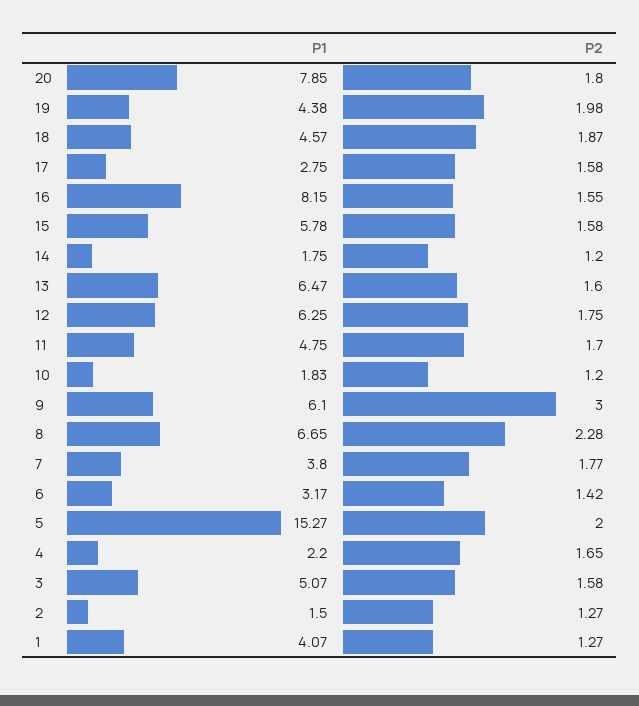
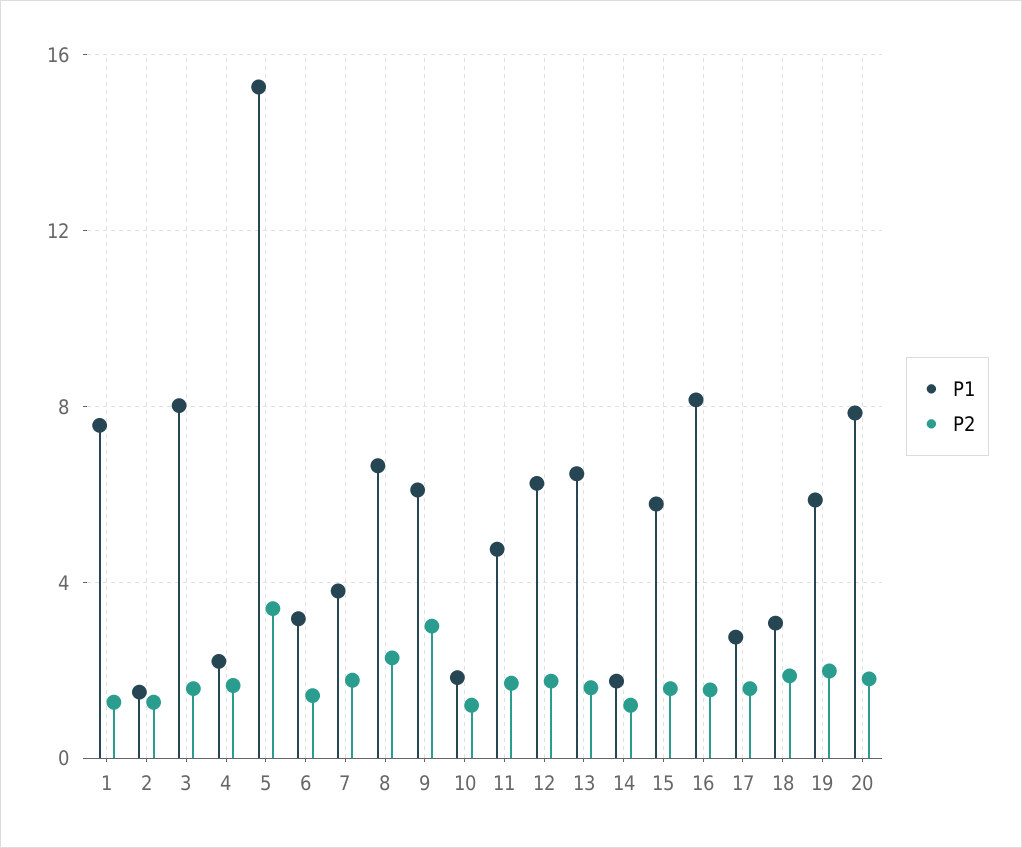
P1, 19: 4.38 -> 6
P1, 18: 4.57 -> 3
P2, 5: 2 -> 3.5
P1, 3: 5.07 -> 8
P1, 1: 4.07 -> 7.5

